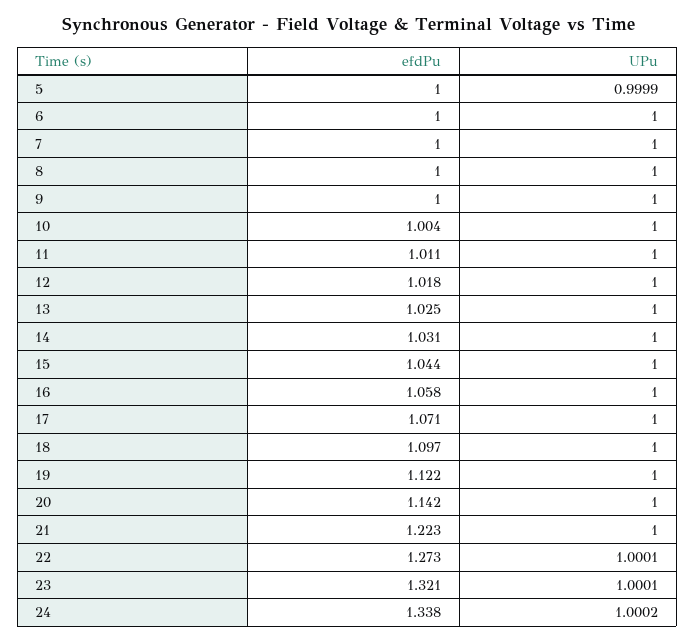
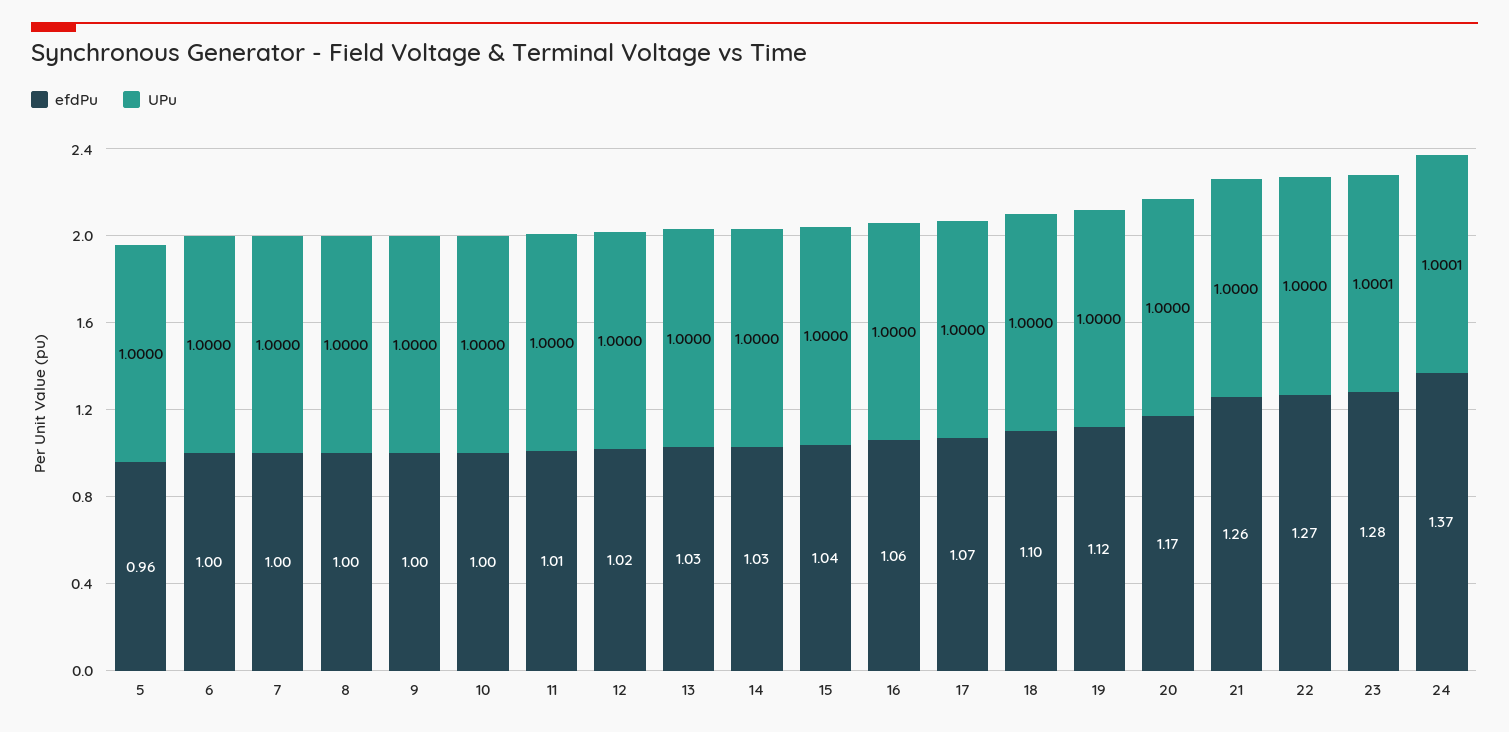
efdPu, 5: 1 -> 0.96
UPu, 5: 0.9999 -> 1
efdPu, 20: 1.142 -> 1.17
efdPu, 21: 1.223 -> 1.26
UPu, 22: 1.0001 -> 1
efdPu, 23: 1.321 -> 1.28
efdPu, 24: 1.338 -> 1.37
UPu, 24: 1.0002 -> 1.0001

